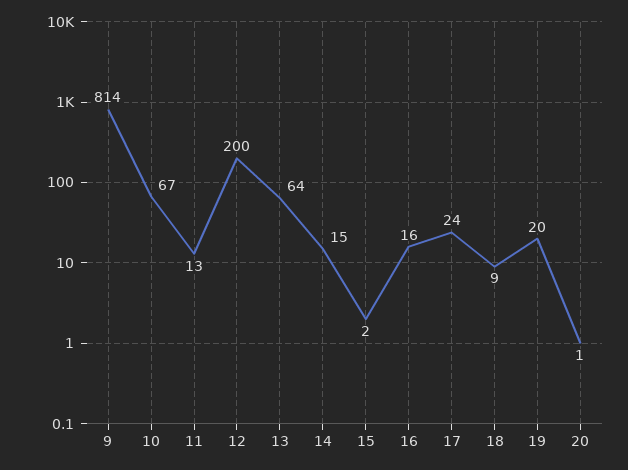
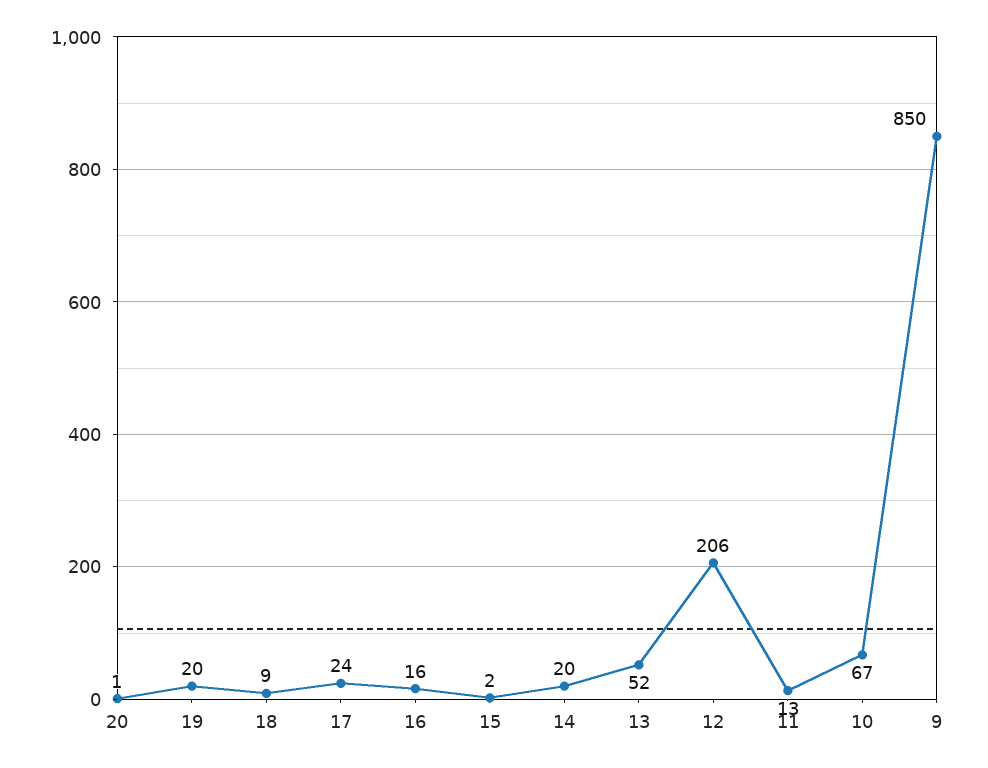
9: 814 -> 850
12: 200 -> 206
13: 64 -> 52
14: 15 -> 20

